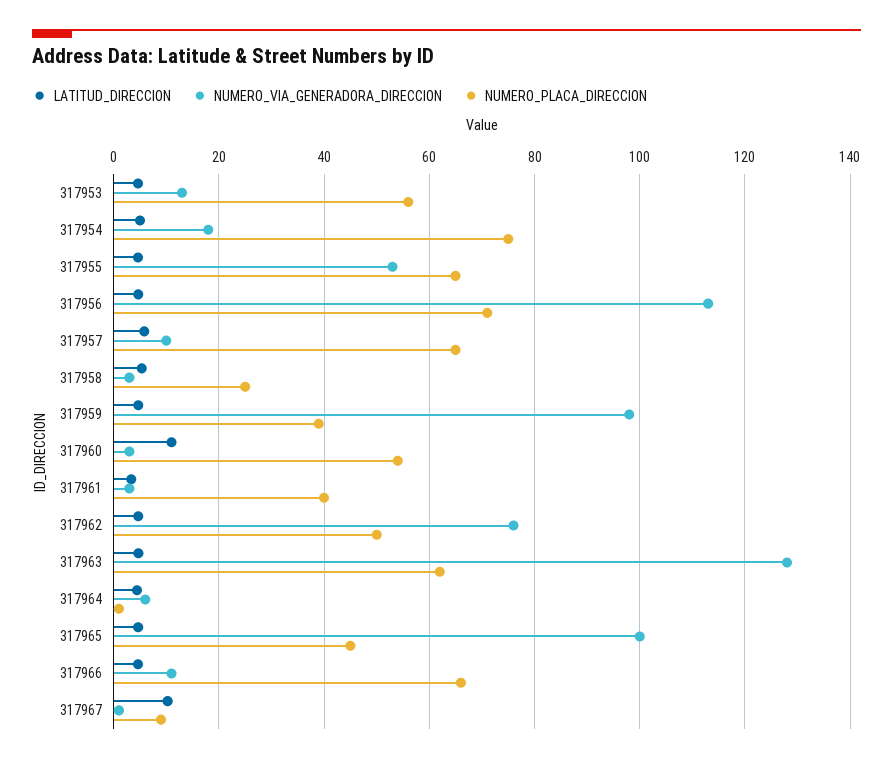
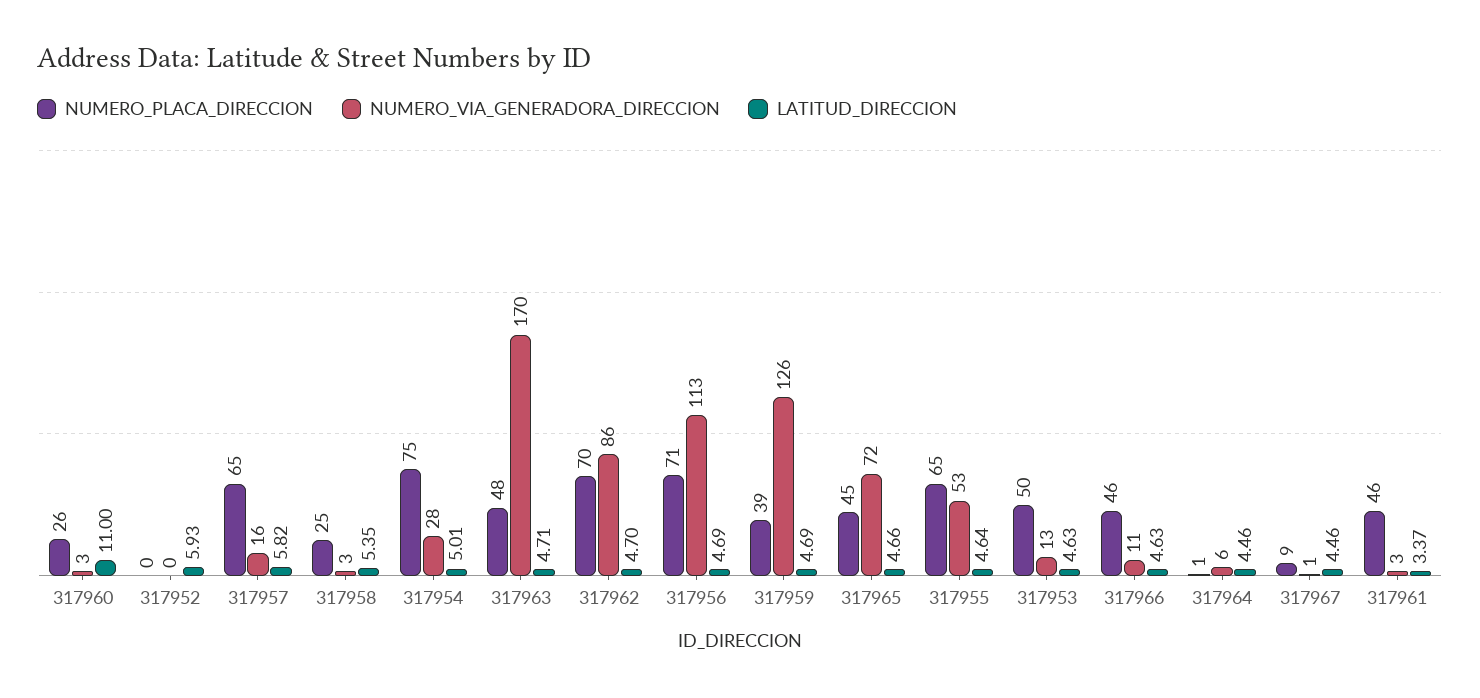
NUMERO_PLACA_DIRECCION, 317953: 56 -> 50
NUMERO_VIA_GENERADORA_DIRECCION, 317954: 18 -> 28
NUMERO_VIA_GENERADORA_DIRECCION, 317957: 10 -> 16
NUMERO_VIA_GENERADORA_DIRECCION, 317959: 98 -> 126
NUMERO_PLACA_DIRECCION, 317960: 54 -> 26
NUMERO_PLACA_DIRECCION, 317961: 40 -> 46
NUMERO_VIA_GENERADORA_DIRECCION, 317962: 76 -> 86
NUMERO_PLACA_DIRECCION, 317962: 50 -> 70
NUMERO_VIA_GENERADORA_DIRECCION, 317963: 128 -> 170
NUMERO_PLACA_DIRECCION, 317963: 62 -> 48
NUMERO_VIA_GENERADORA_DIRECCION, 317965: 100 -> 72
NUMERO_PLACA_DIRECCION, 317966: 66 -> 46
LATITUD_DIRECCION, 317967: 10 -> 4.46
NUMERO_PLACA_DIRECCION, 317952: none -> 0
NUMERO_VIA_GENERADORA_DIRECCION, 317952: none -> 0
LATITUD_DIRECCION, 317952: none -> 5.93

